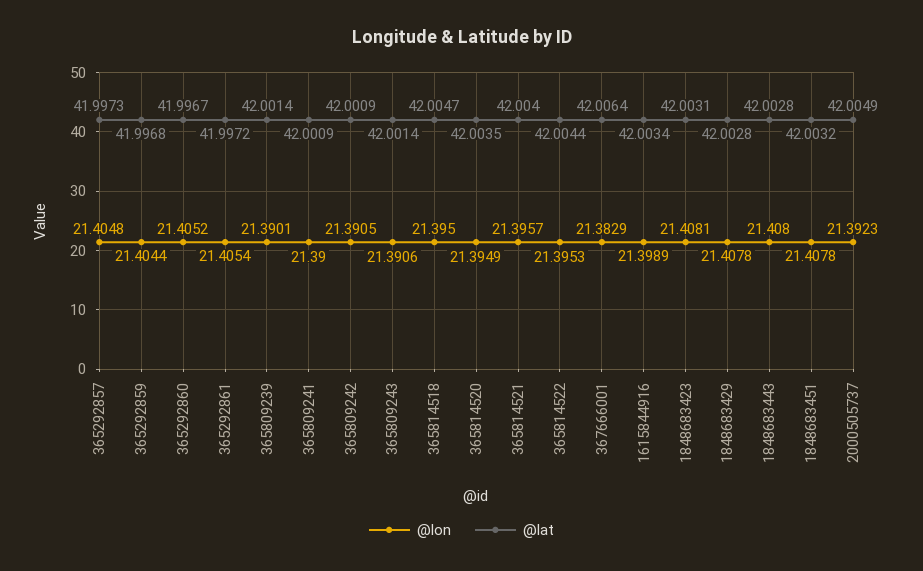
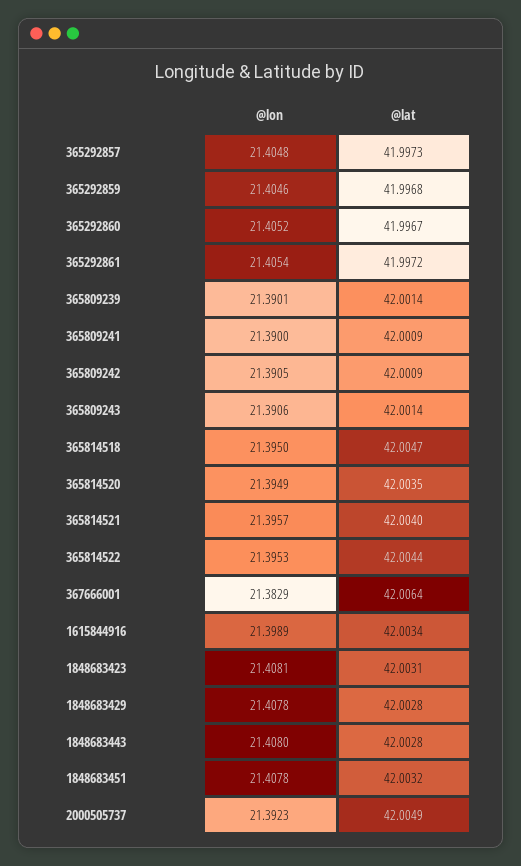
@lon, 365292859: 21.4044 -> 21.4046

